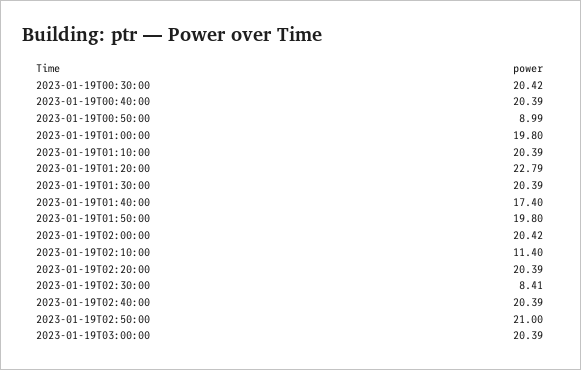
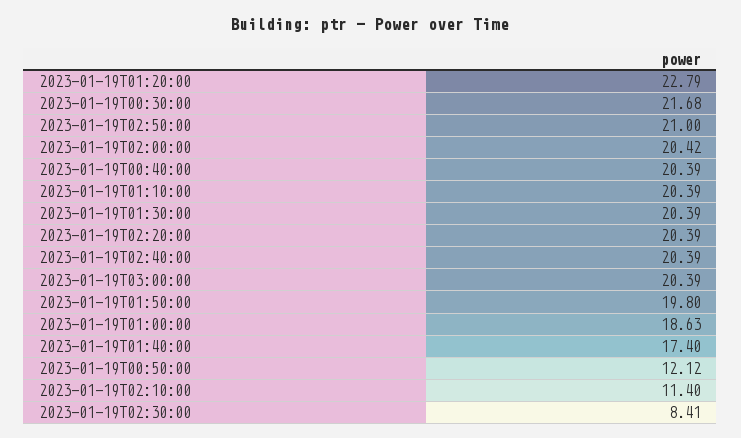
2023-01-19T00:30:00: 20.42 -> 21.68
2023-01-19T00:50:00: 8.99 -> 12.12
2023-01-19T01:00:00: 19.8 -> 18.63

